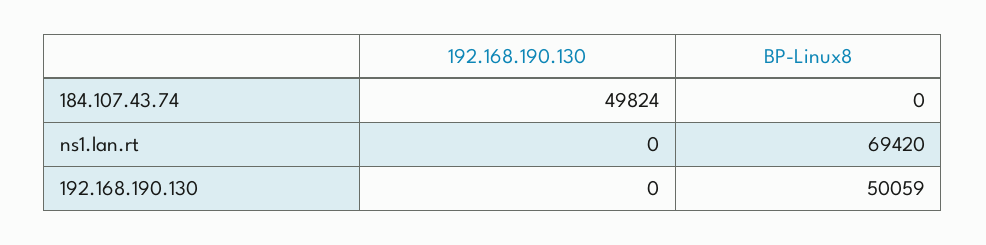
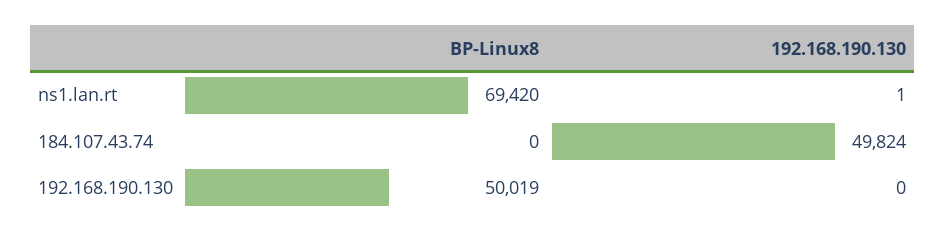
192.168.190.130, ns1.lan.rt: 0 -> 1
BP-Linux8, 192.168.190.130: 50059 -> 50019

